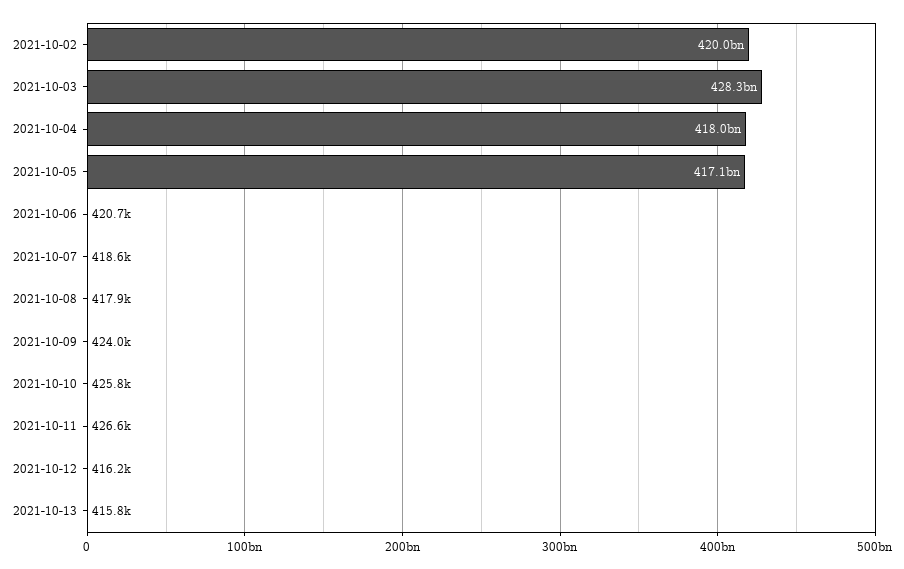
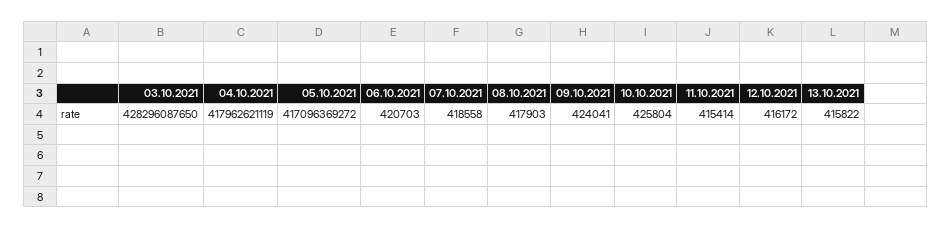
2021-10-02: 420000000000 -> none
2021-10-11: 426600 -> 415414

